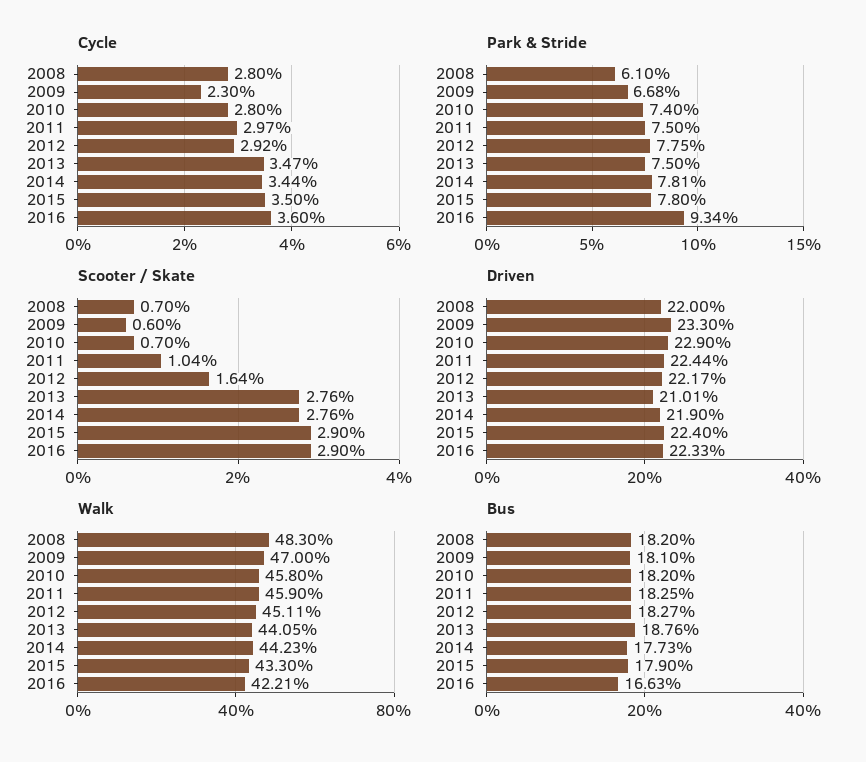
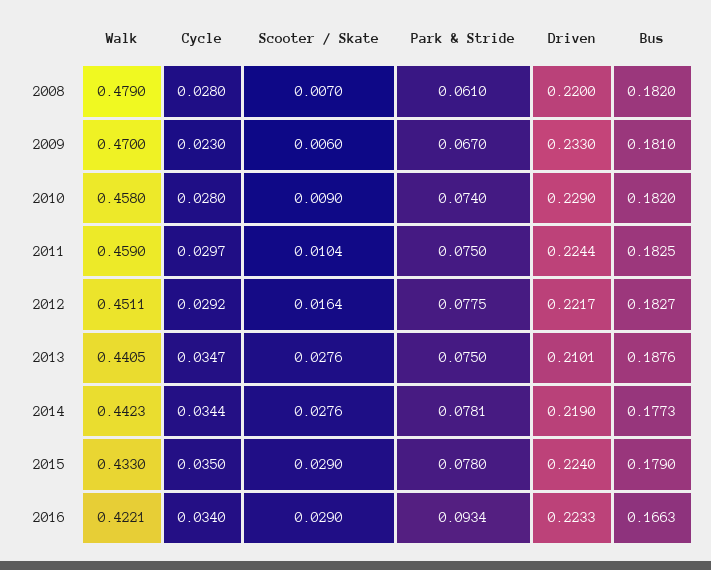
Cycle, 2016: 0.036 -> 0.034
Park & Stride, 2009: 0.0668 -> 0.067
Scooter / Skate, 2010: 0.007 -> 0.009
Walk, 2008: 0.483 -> 0.479

